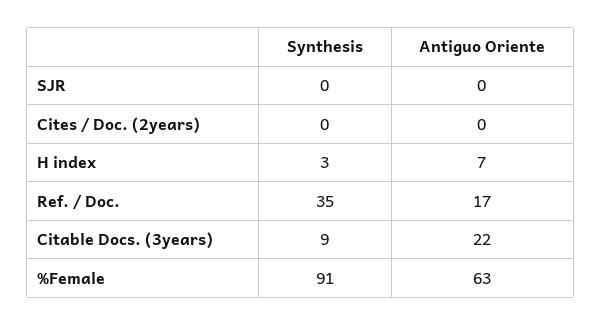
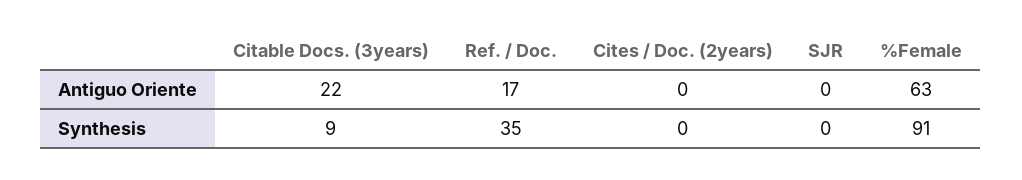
Synthesis, H index: 3 -> none
Antiguo Oriente, H index: 7 -> none

